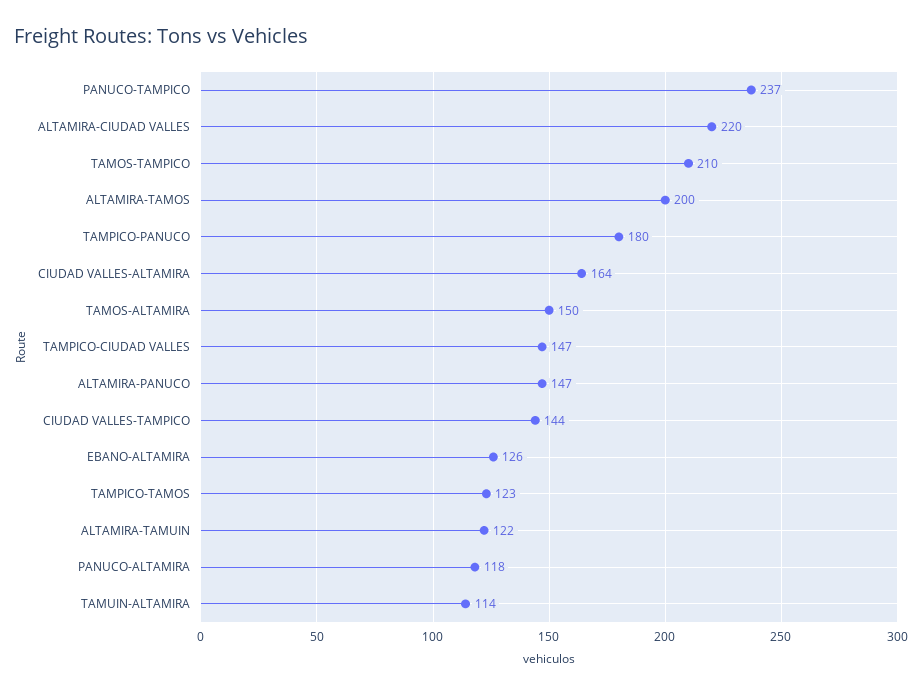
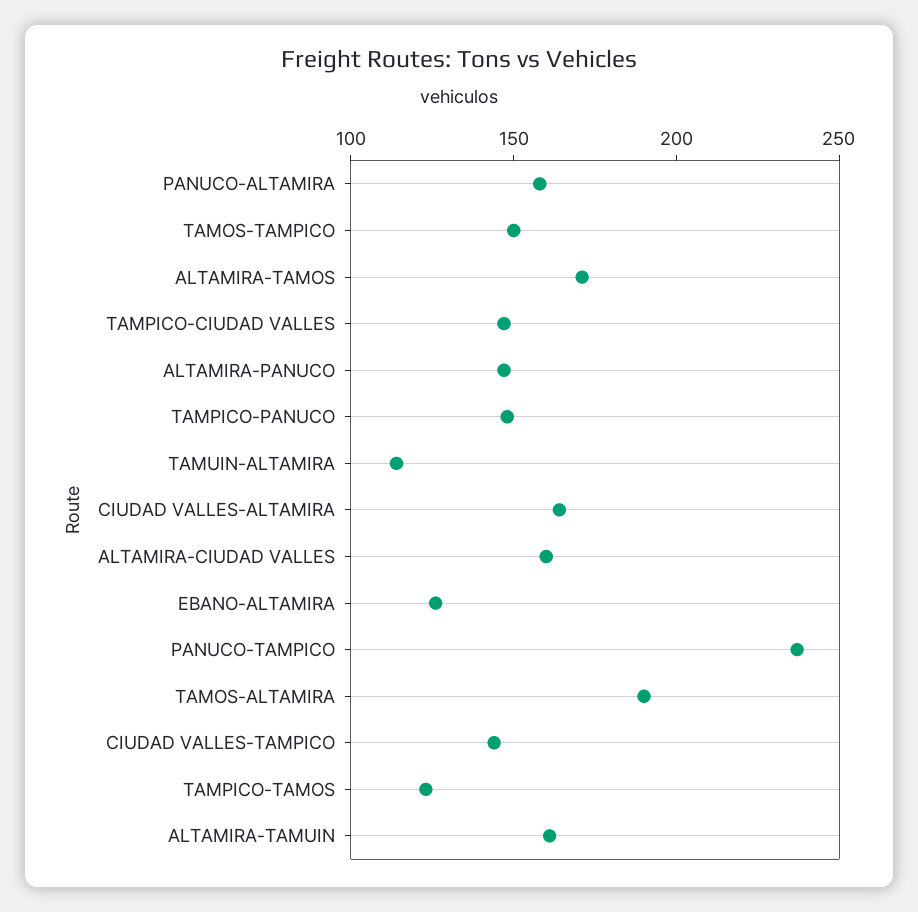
ALTAMIRA-CIUDAD VALLES: 220 -> 160
TAMOS-TAMPICO: 210 -> 150
ALTAMIRA-TAMOS: 200 -> 170
TAMPICO-PANUCO: 180 -> 150
TAMOS-ALTAMIRA: 150 -> 190
ALTAMIRA-TAMUIN: 122 -> 160
PANUCO-ALTAMIRA: 118 -> 160

